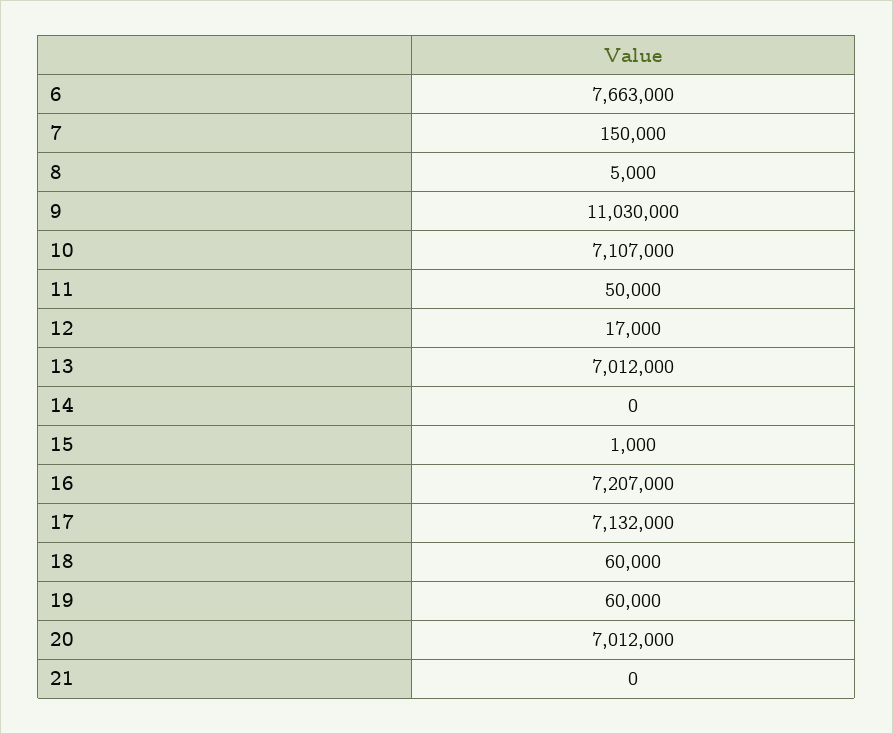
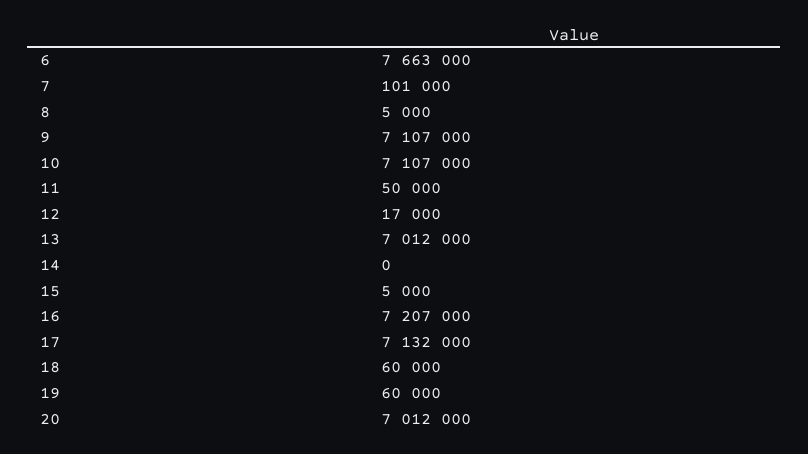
7: 150000 -> 101000
9: 11030000 -> 7107000
15: 1000 -> 5000
21: 0 -> none

